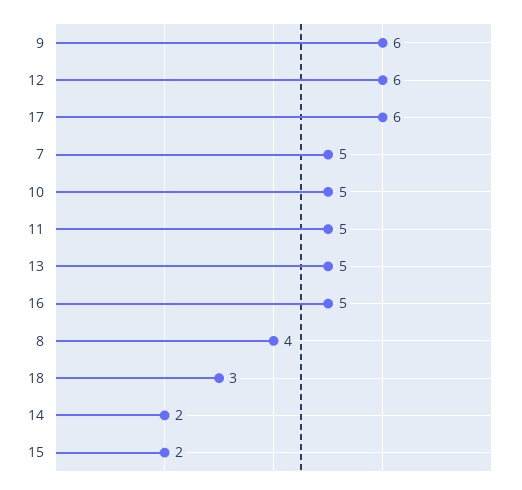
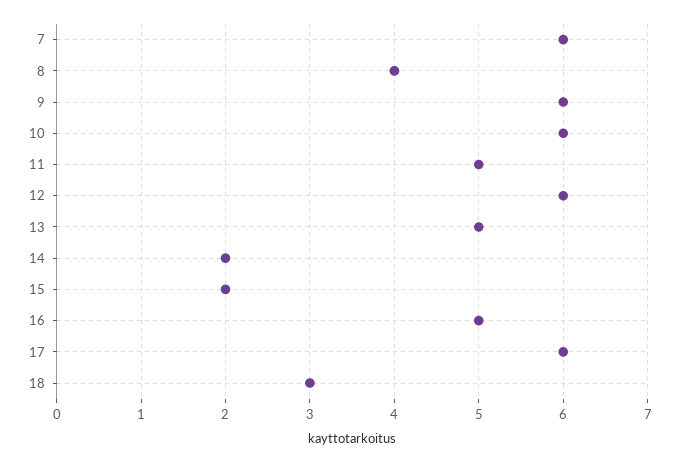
7: 5 -> 6
10: 5 -> 6

